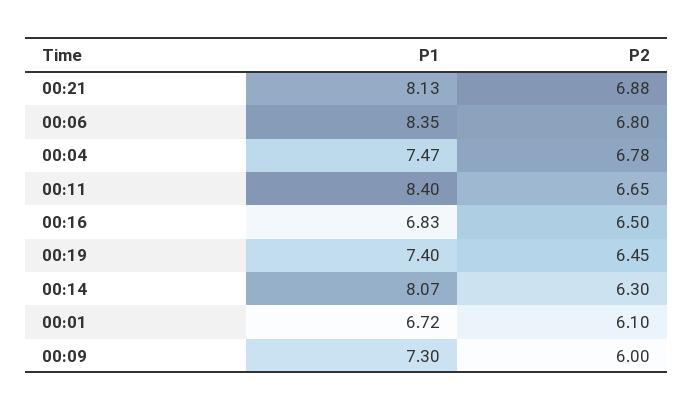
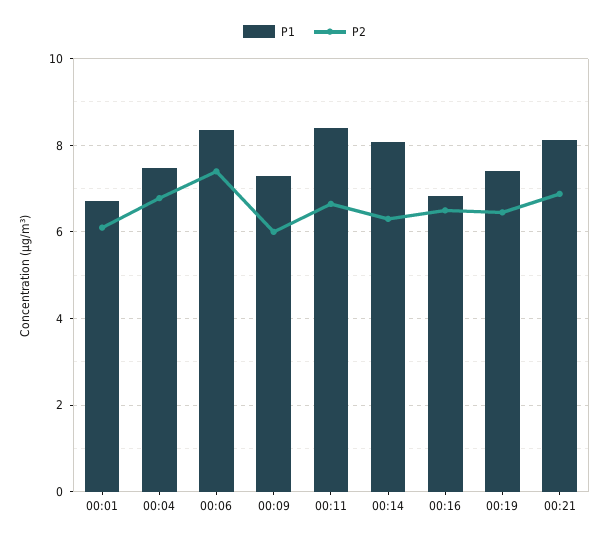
P2, 00:06: 6.8 -> 7.4

